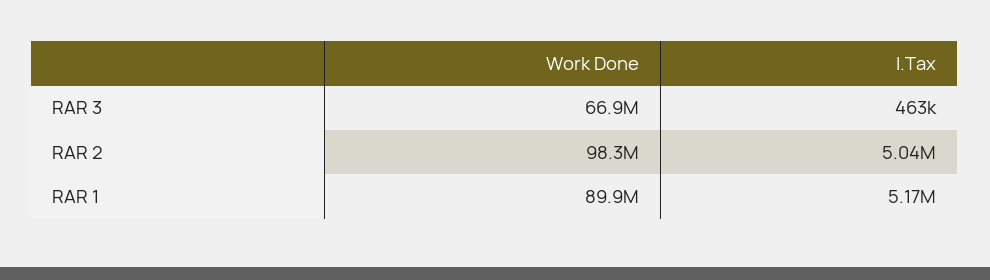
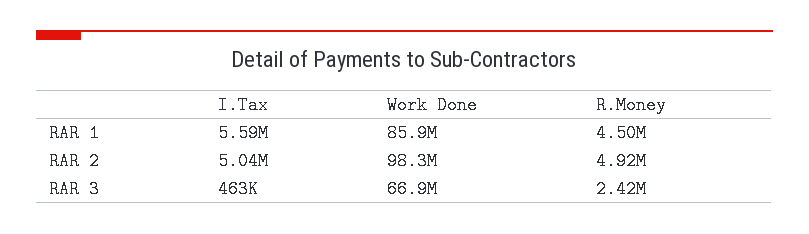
Work Done, RAR 1: 89900000 -> 85900000
I.Tax, RAR 1: 5170000 -> 5590000
R.Money, RAR 1: none -> 4500000
R.Money, RAR 2: none -> 4920000
R.Money, RAR 3: none -> 2420000

